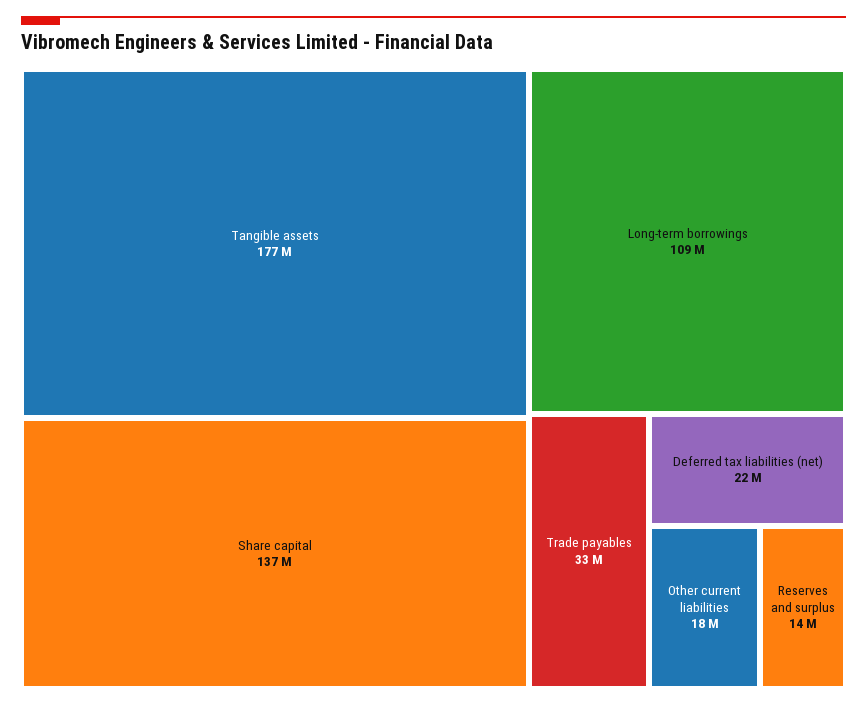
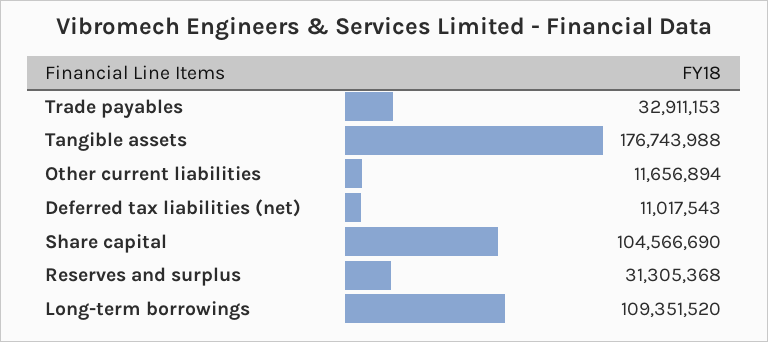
Share capital: 137000000 -> 104566690
Deferred tax liabilities (net): 22000000 -> 11017543
Other current liabilities: 18000000 -> 11656894
Reserves and surplus: 14000000 -> 31305368

